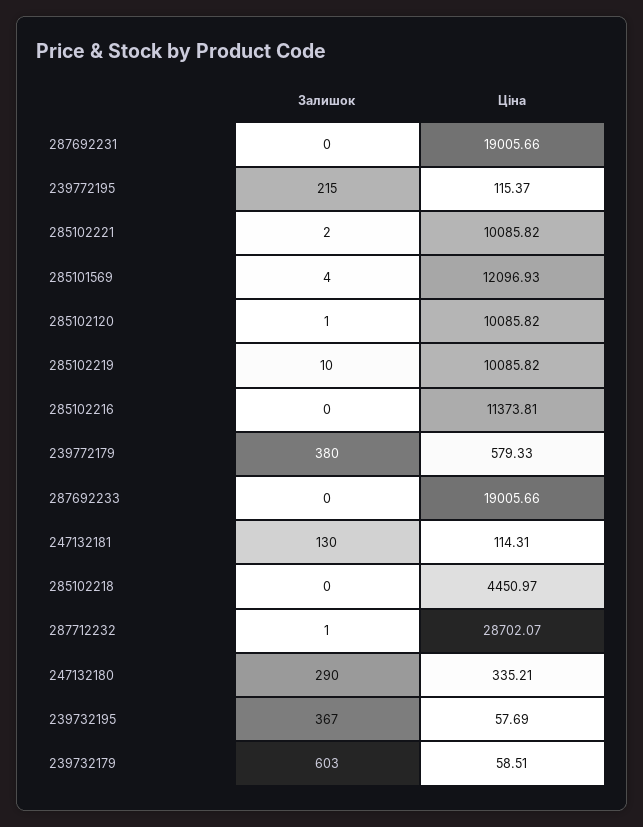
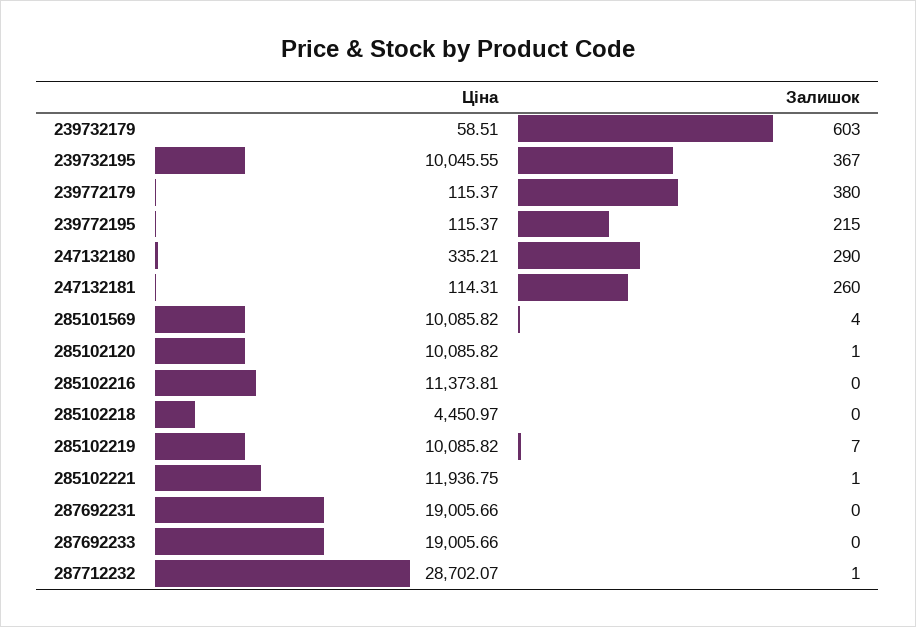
Залишок, 285102221: 2 -> 1
Ціна, 285102221: 10085.82 -> 11936.75
Ціна, 285101569: 12096.93 -> 10085.82
Залишок, 285102219: 10 -> 7
Ціна, 239772179: 579.33 -> 115.37
Залишок, 247132181: 130 -> 260
Ціна, 239732195: 57.69 -> 10045.55

